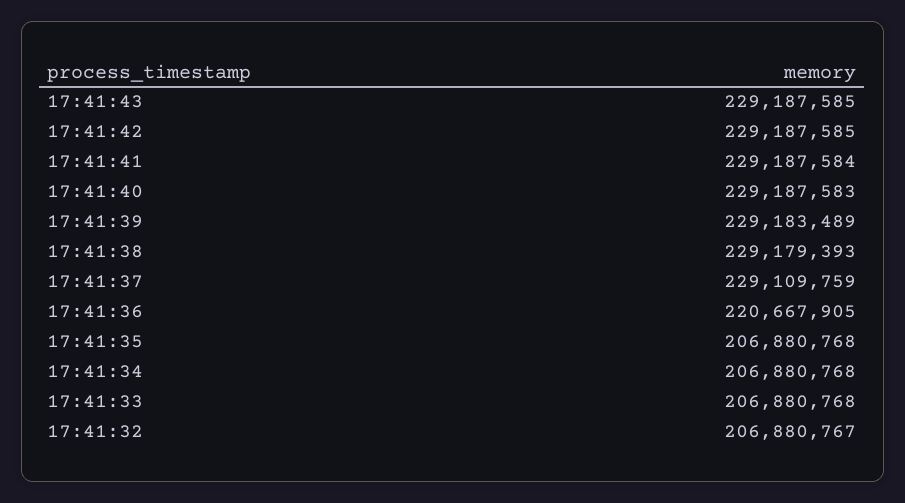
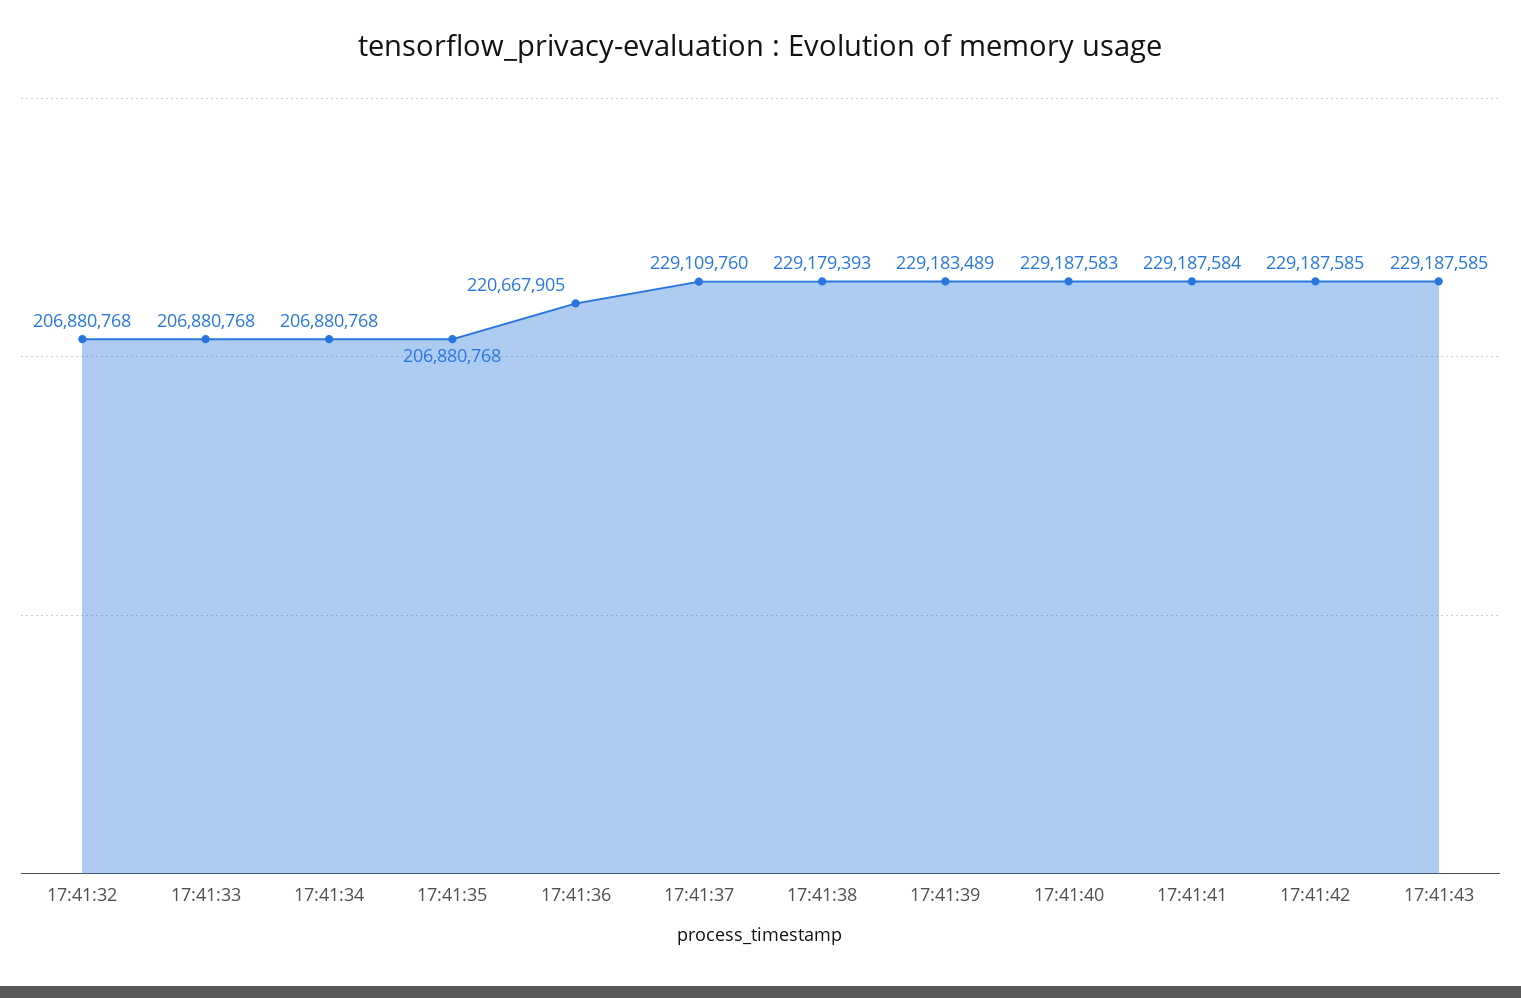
17:41:37: 229109759 -> 229109760
17:41:32: 206880767 -> 206880768

